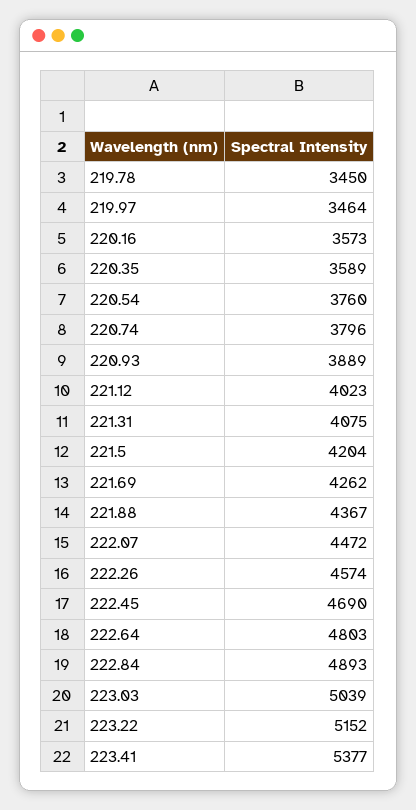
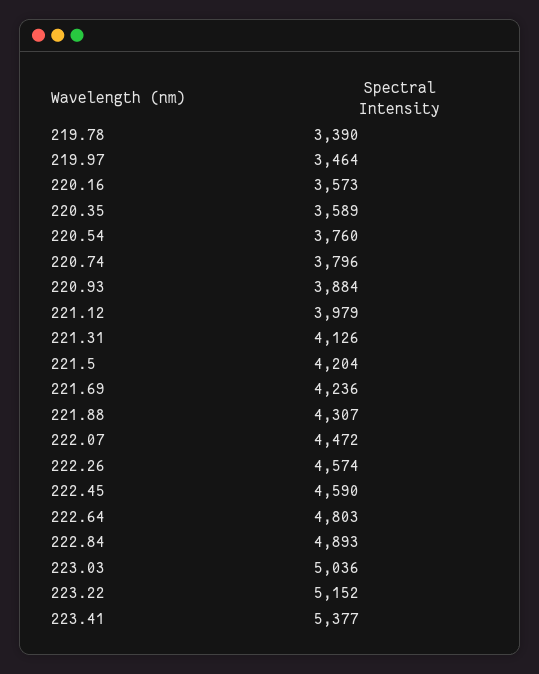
219.78: 3450 -> 3390
220.93: 3889 -> 3884
221.12: 4023 -> 3979
221.31: 4075 -> 4126
221.69: 4262 -> 4236
221.88: 4367 -> 4307
222.45: 4690 -> 4590
223.03: 5039 -> 5036

